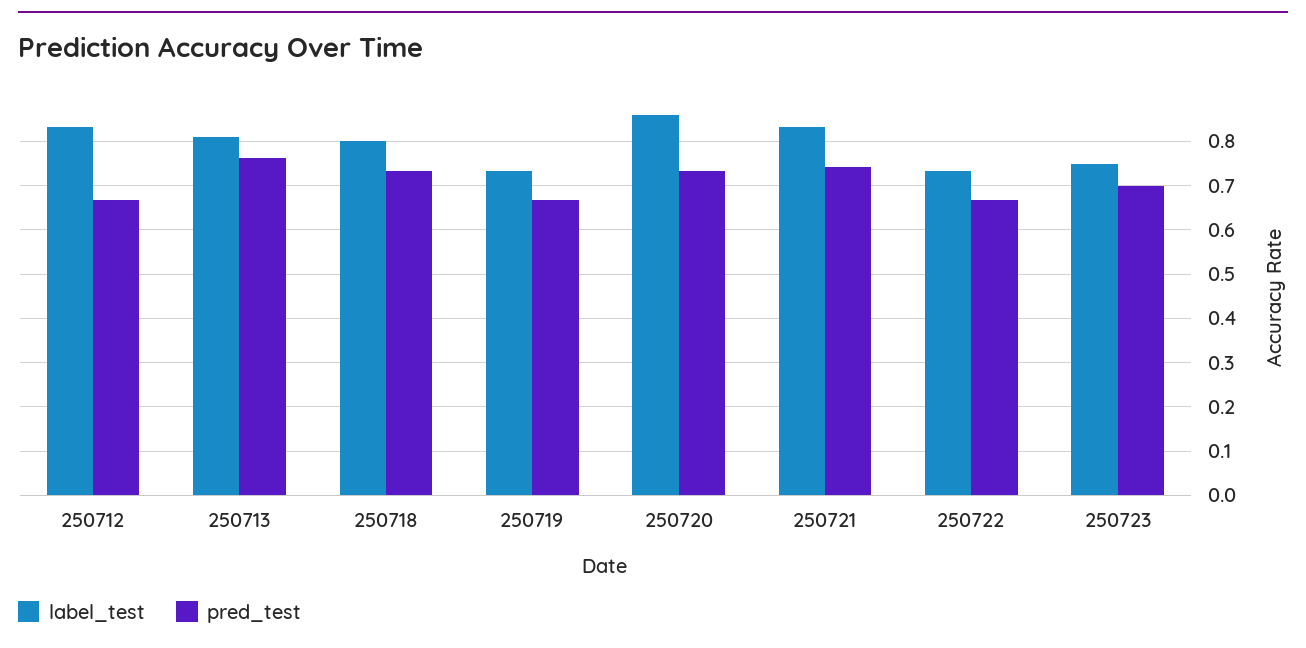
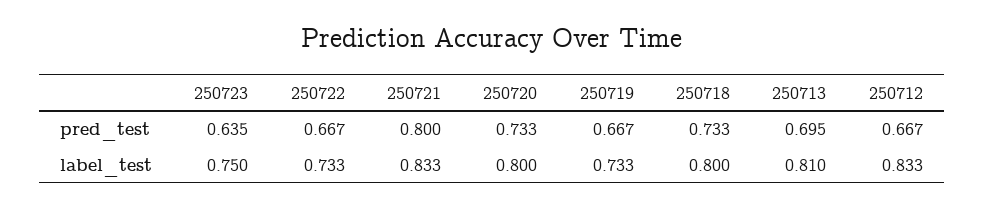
pred_test, 250713: 0.76 -> 0.695
label_test, 250720: 0.86 -> 0.8
pred_test, 250721: 0.74 -> 0.8
pred_test, 250723: 0.7 -> 0.635

